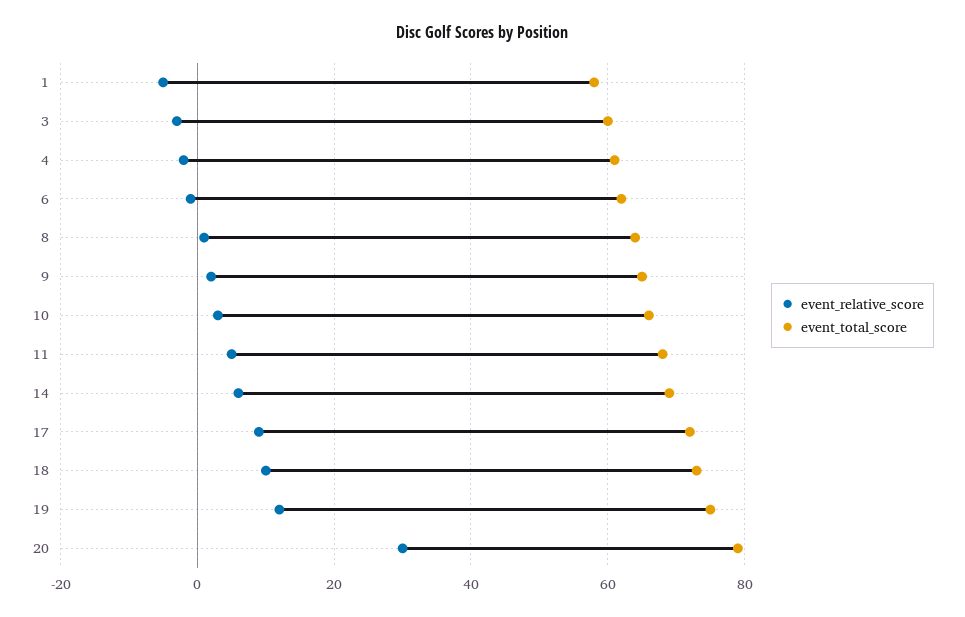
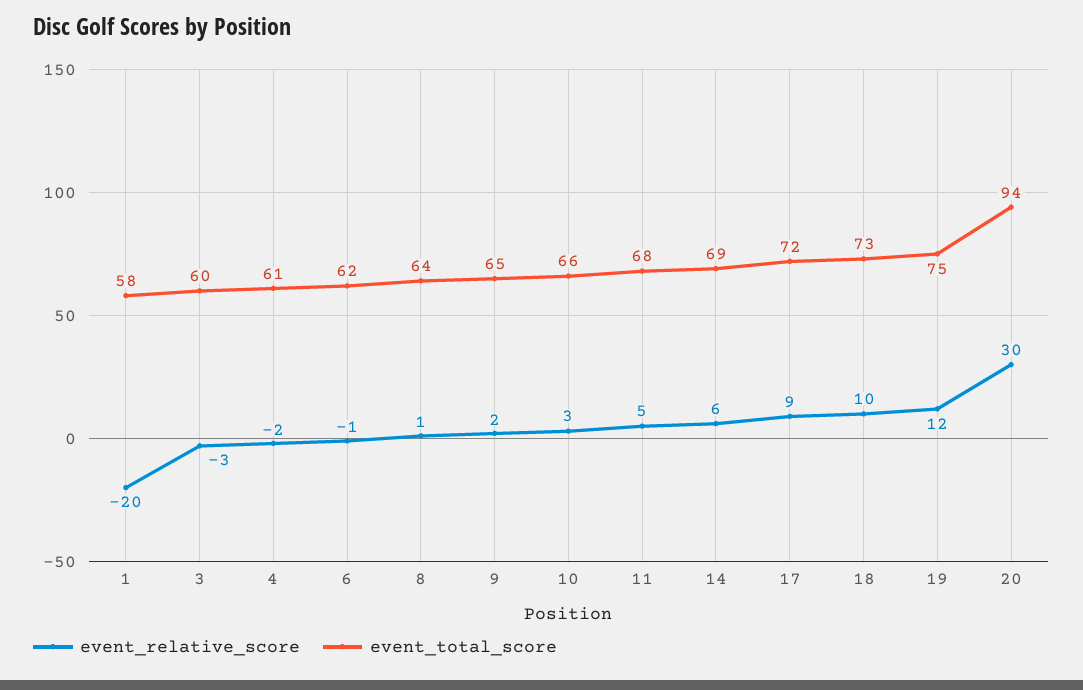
event_relative_score, 1: -5 -> -20
event_total_score, 20: 80 -> 94

